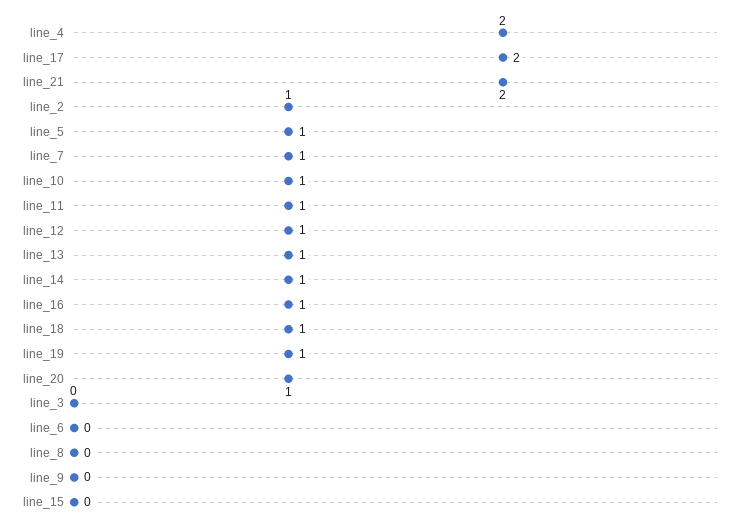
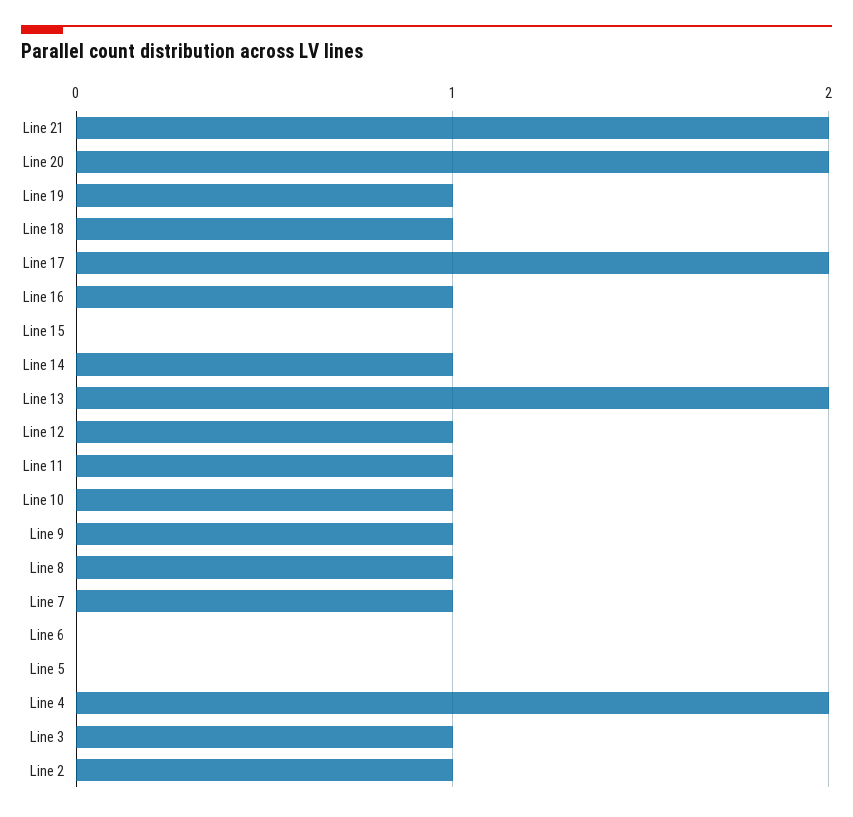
line_5: 1 -> 0
line_13: 1 -> 2
line_20: 1 -> 2
line_3: 0 -> 1
line_8: 0 -> 1
line_9: 0 -> 1

